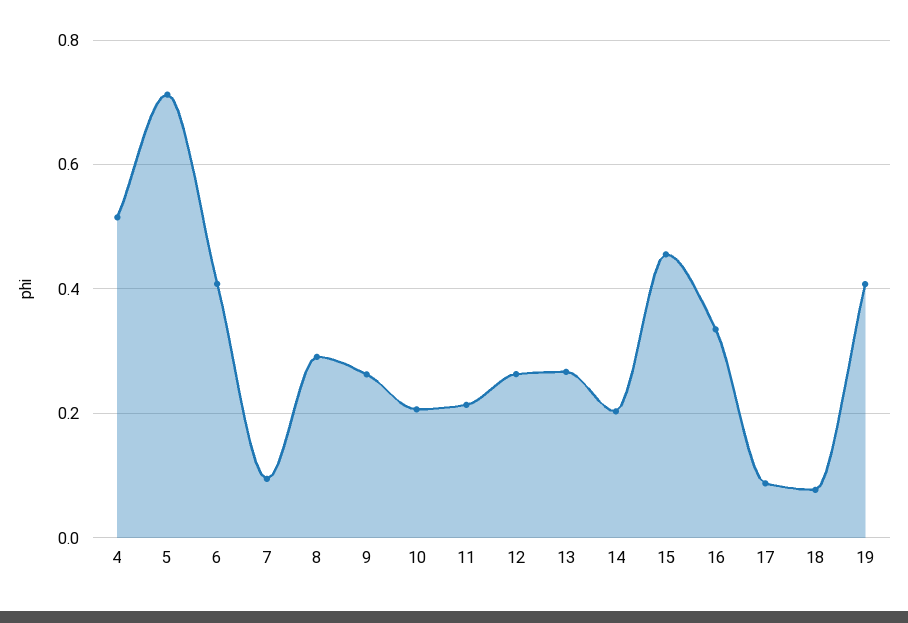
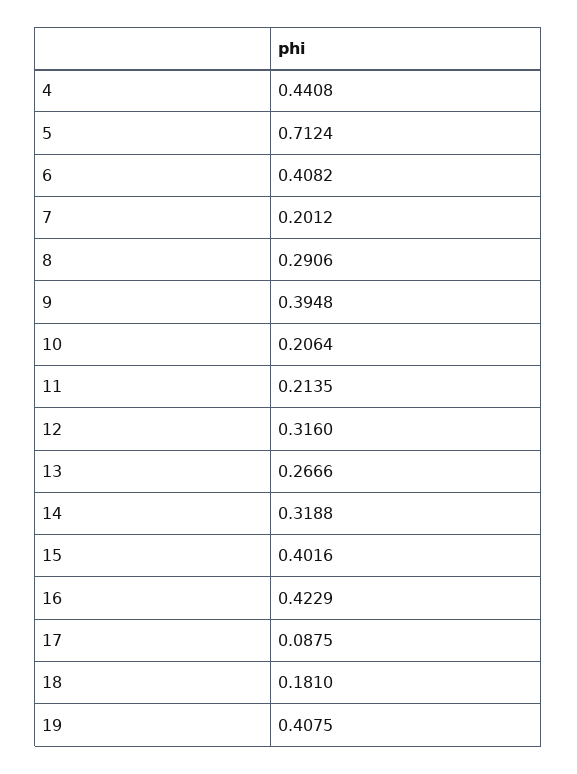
4: 0.52 -> 0.4408
7: 0.1 -> 0.2012
9: 0.26 -> 0.3948
12: 0.26 -> 0.316
14: 0.2 -> 0.3188
15: 0.46 -> 0.4016
16: 0.34 -> 0.4229
18: 0.08 -> 0.181

